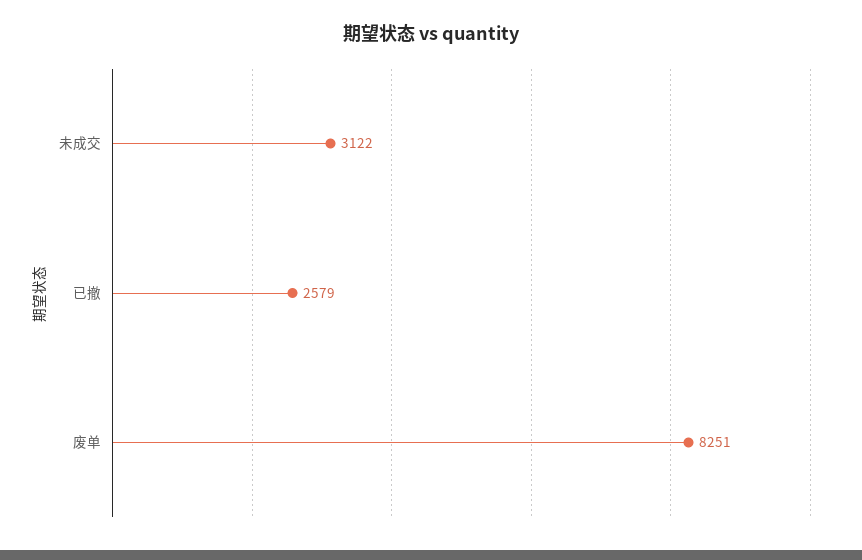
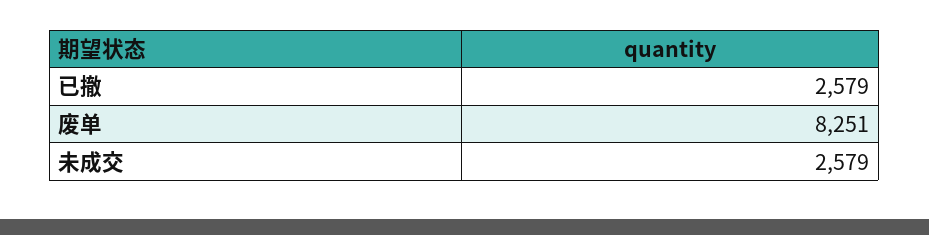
未成交: 3122 -> 2579

